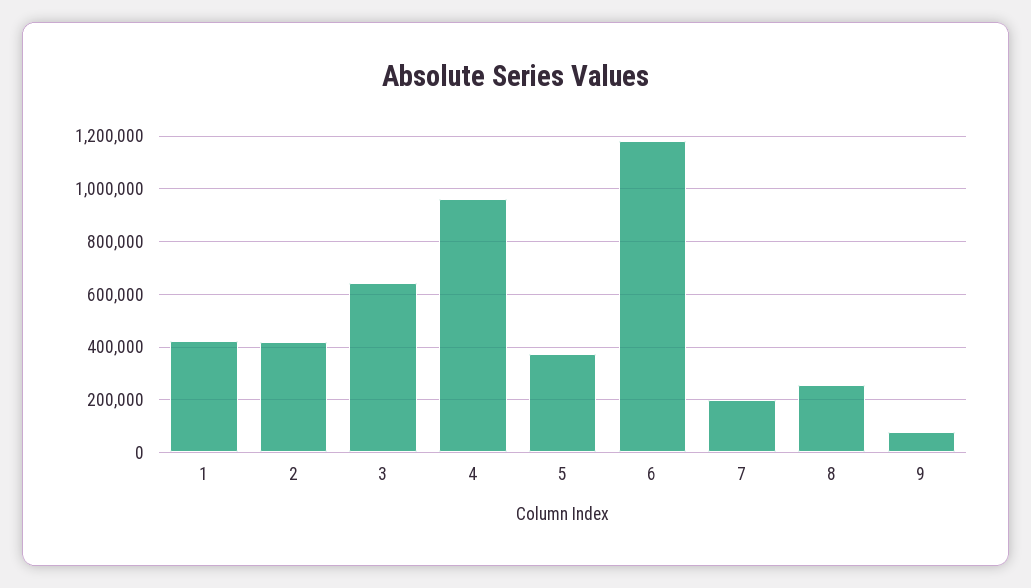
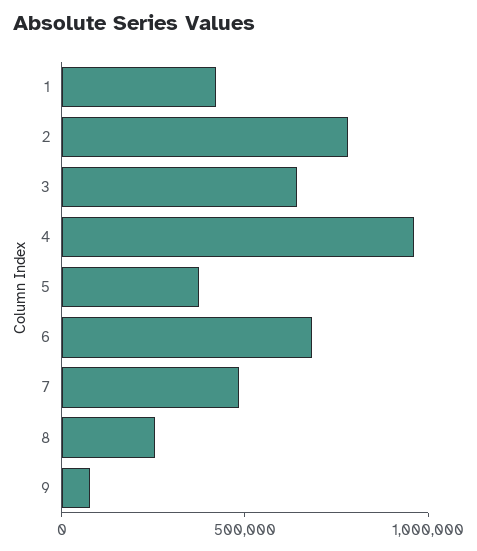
2: 425000 -> 800000
6: 1175000 -> 700000
7: 200000 -> 500000

